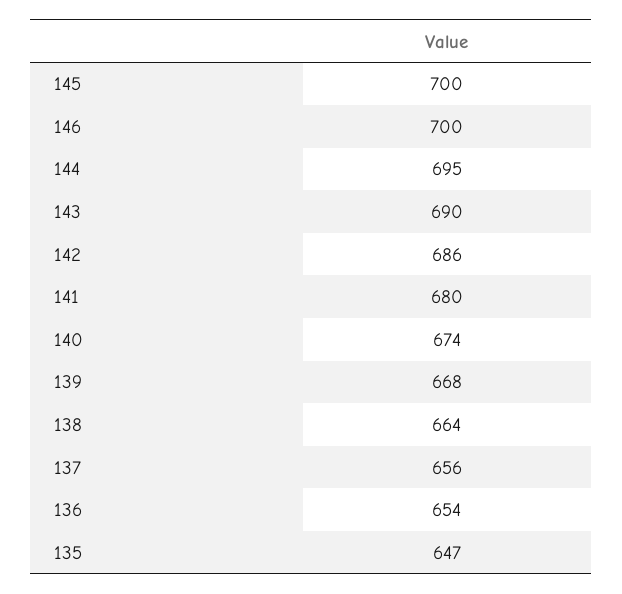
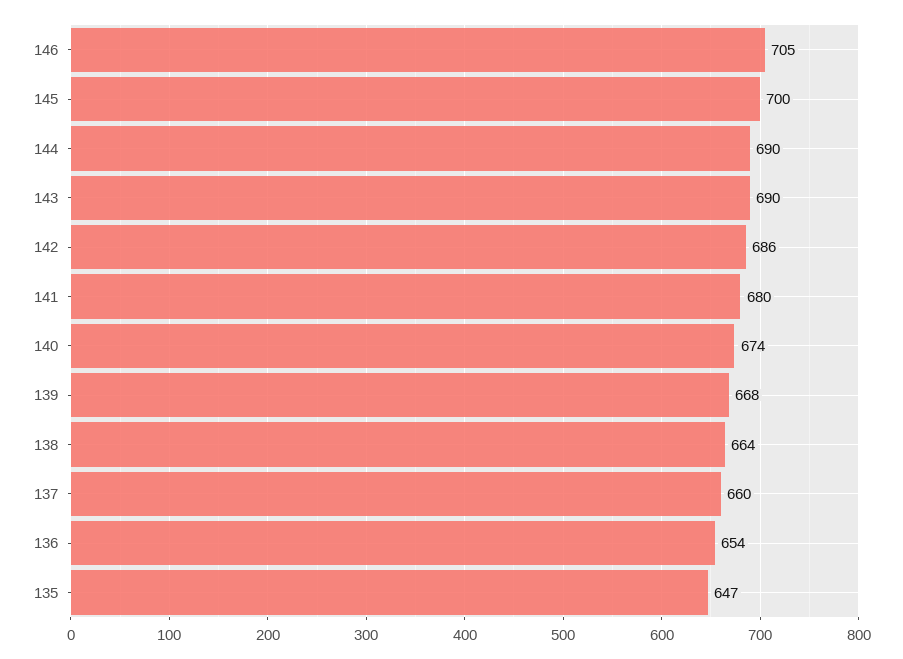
146: 700 -> 705
144: 695 -> 690
137: 656 -> 660

